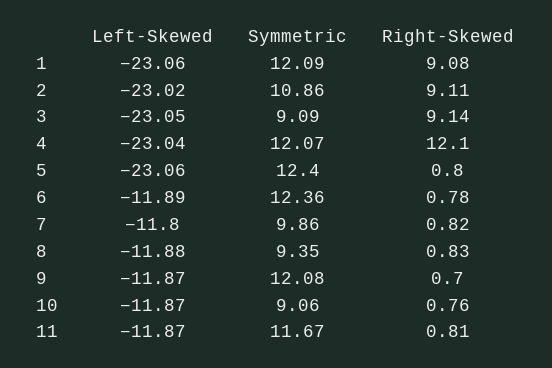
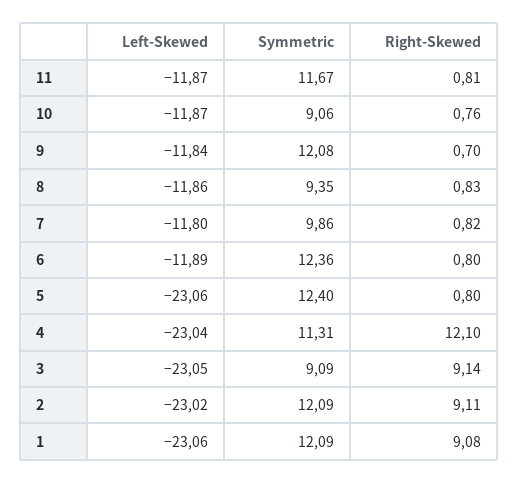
Symmetric, 2: 10.86 -> 12.09
Symmetric, 4: 12.07 -> 11.31
Right-Skewed, 6: 0.78 -> 0.8
Left-Skewed, 8: -11.88 -> -11.86
Left-Skewed, 9: -11.87 -> -11.84

